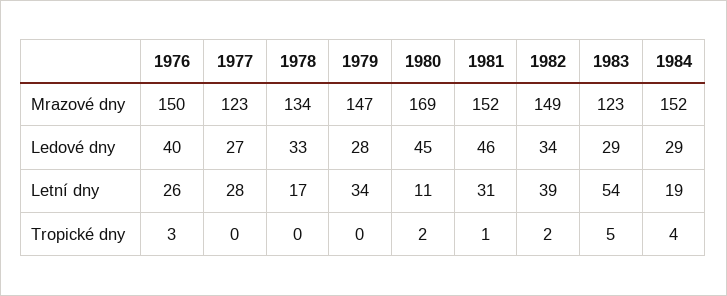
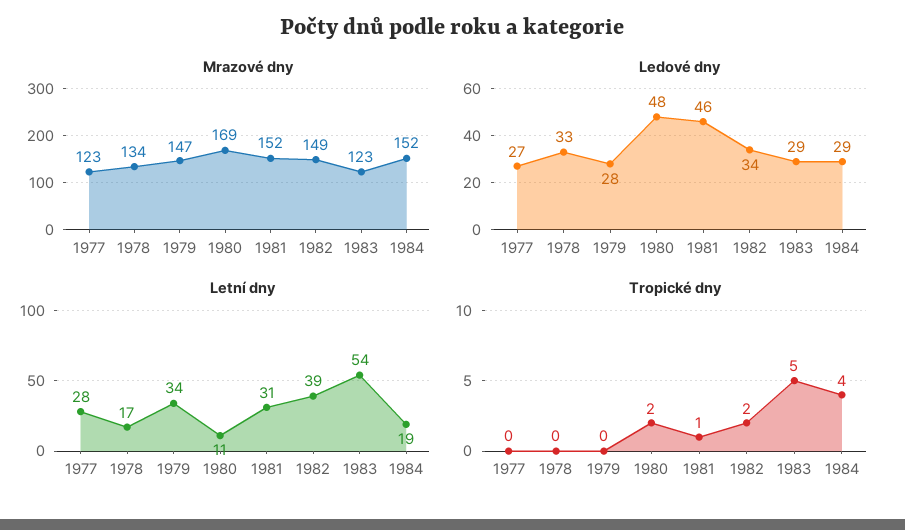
Mrazové dny, 1976: 150 -> none
Ledové dny, 1976: 40 -> none
Ledové dny, 1980: 45 -> 48
Letní dny, 1976: 26 -> none
Tropické dny, 1976: 3 -> none

